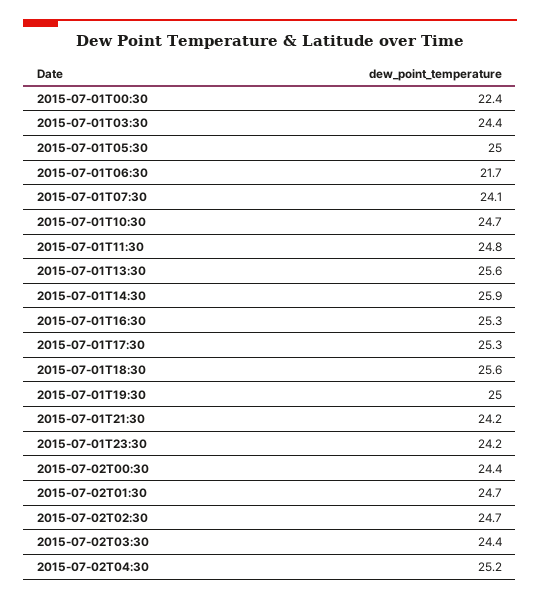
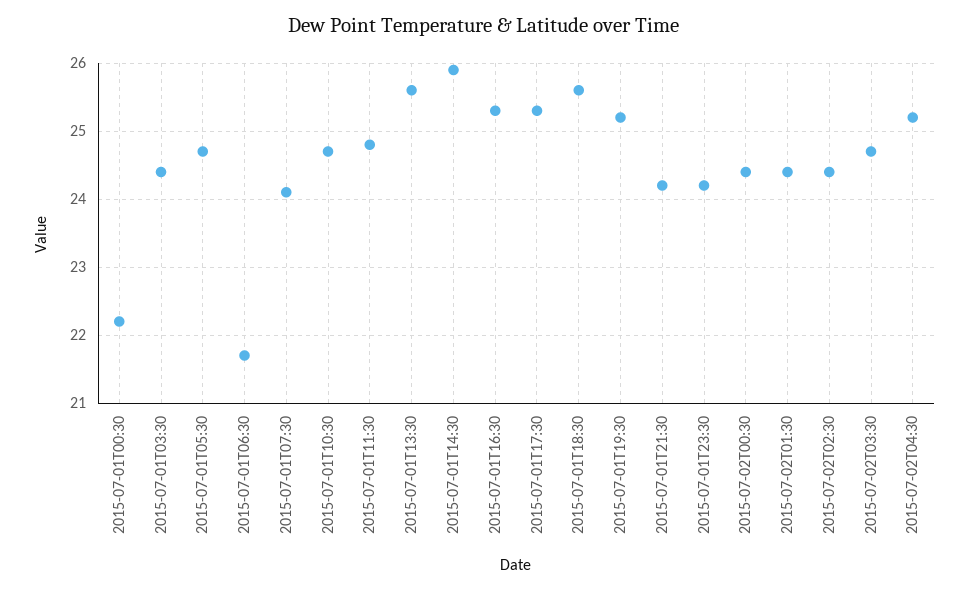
2015-07-01T00:30: 22.4 -> 22.2
2015-07-01T05:30: 25 -> 24.7
2015-07-01T19:30: 25 -> 25.2
2015-07-02T01:30: 24.7 -> 24.4
2015-07-02T02:30: 24.7 -> 24.4
2015-07-02T03:30: 24.4 -> 24.7

